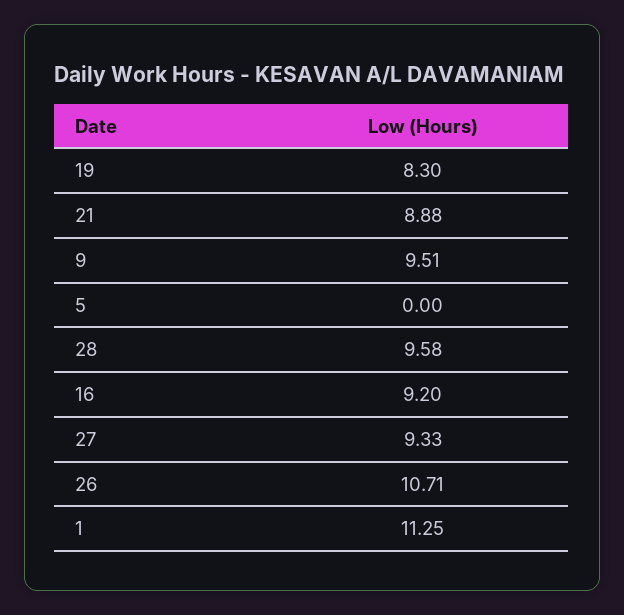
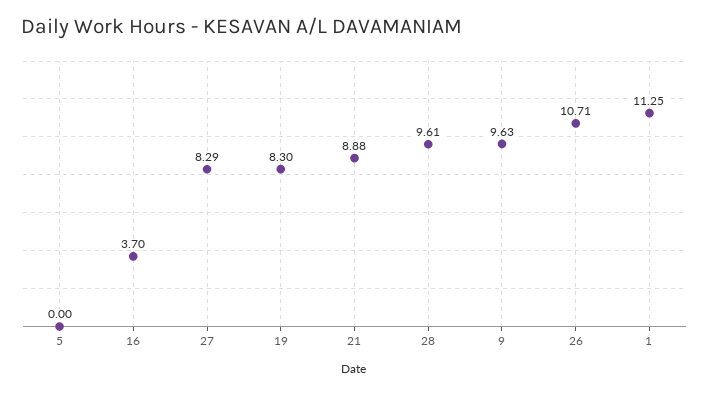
9: 9.51 -> 9.63
28: 9.58 -> 9.61
16: 9.2 -> 3.7
27: 9.33 -> 8.29

